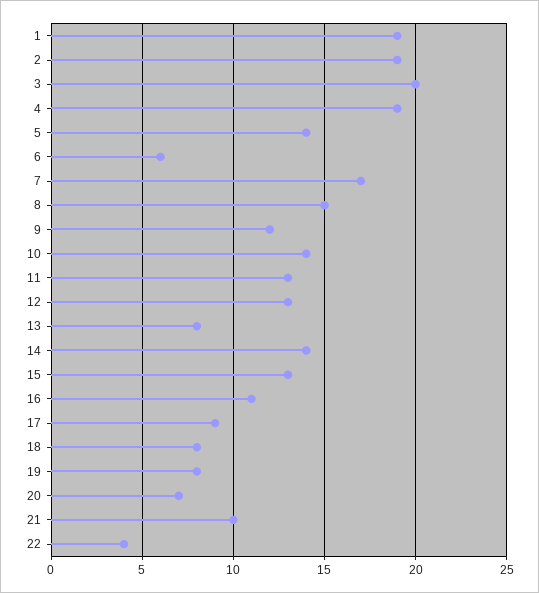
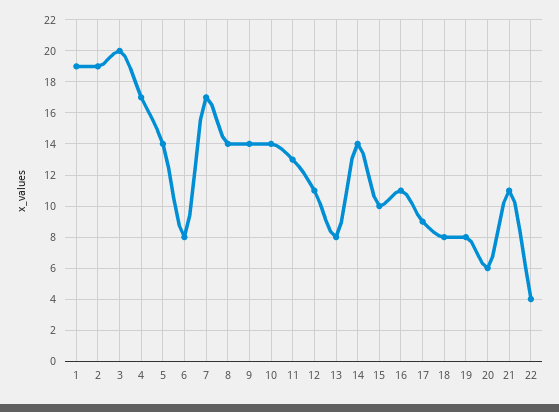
4: 19 -> 17
6: 6 -> 8
8: 15 -> 14
9: 12 -> 14
12: 13 -> 11
15: 13 -> 10
20: 7 -> 6
21: 10 -> 11

